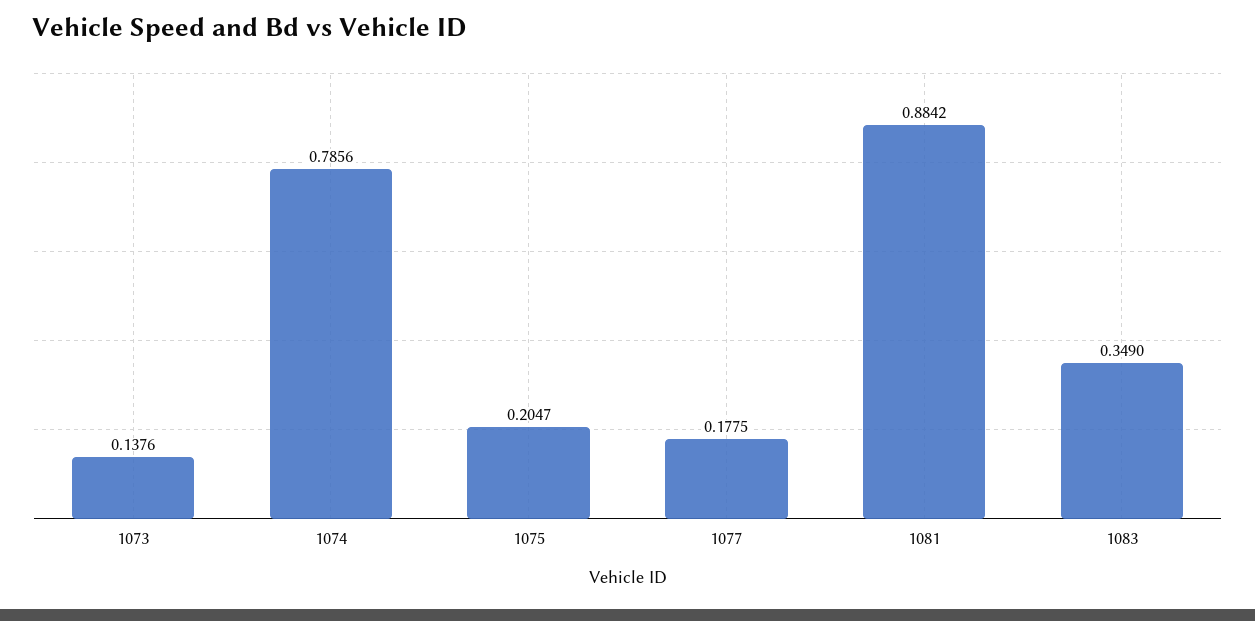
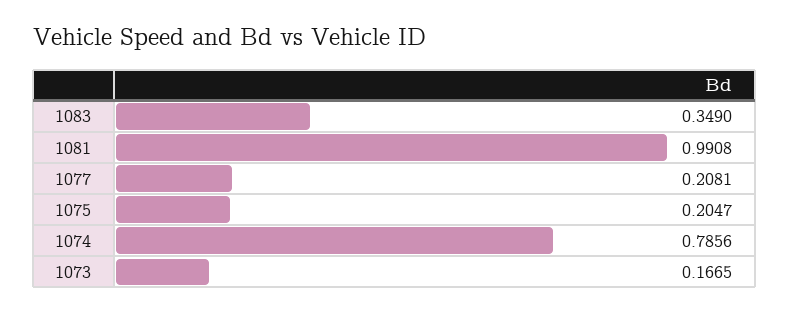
1073: 0.1376 -> 0.1665
1077: 0.1775 -> 0.2081
1081: 0.8842 -> 0.9908

